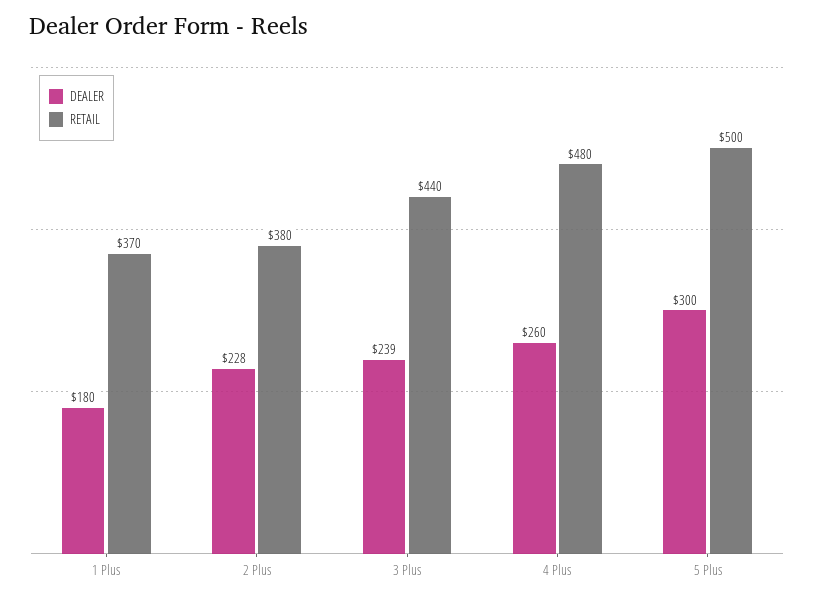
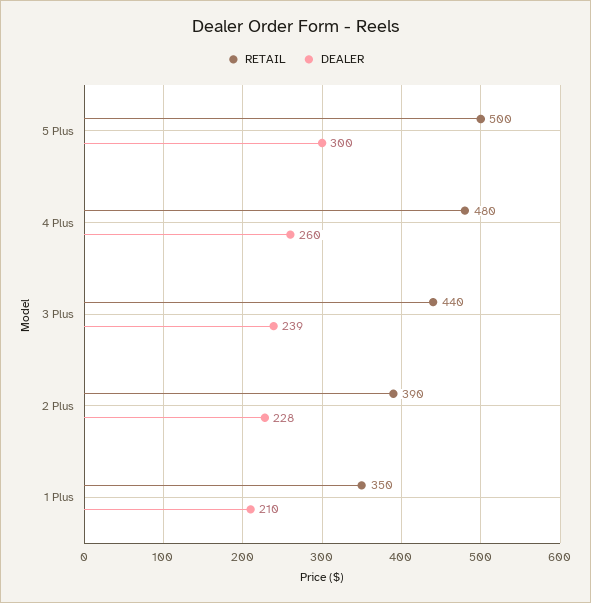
DEALER, 1 Plus: 180 -> 210
RETAIL, 1 Plus: 370 -> 350
RETAIL, 2 Plus: 380 -> 390

